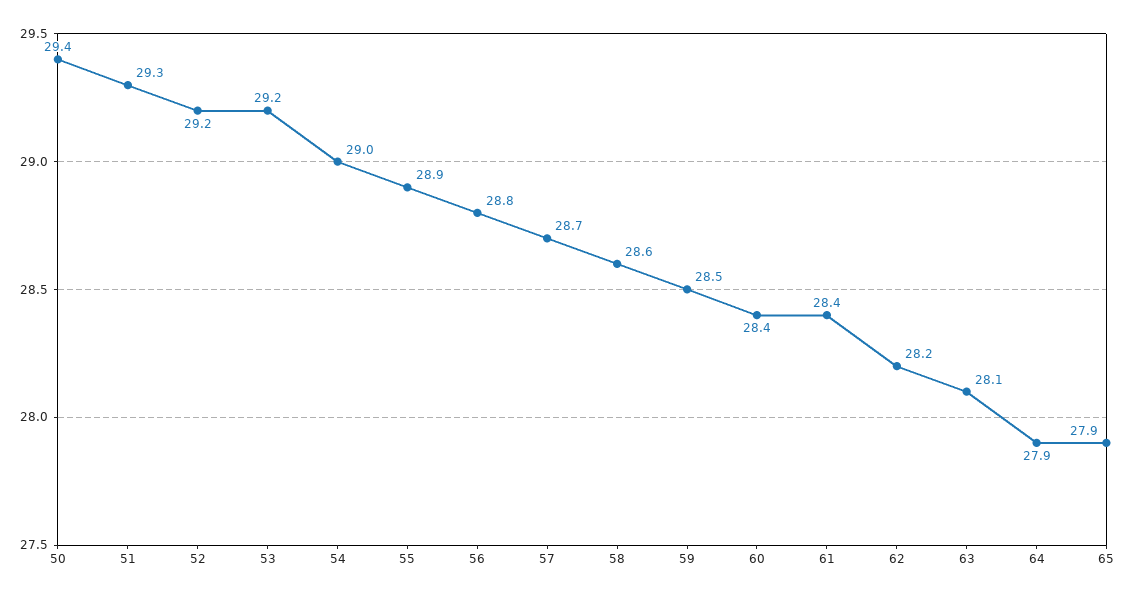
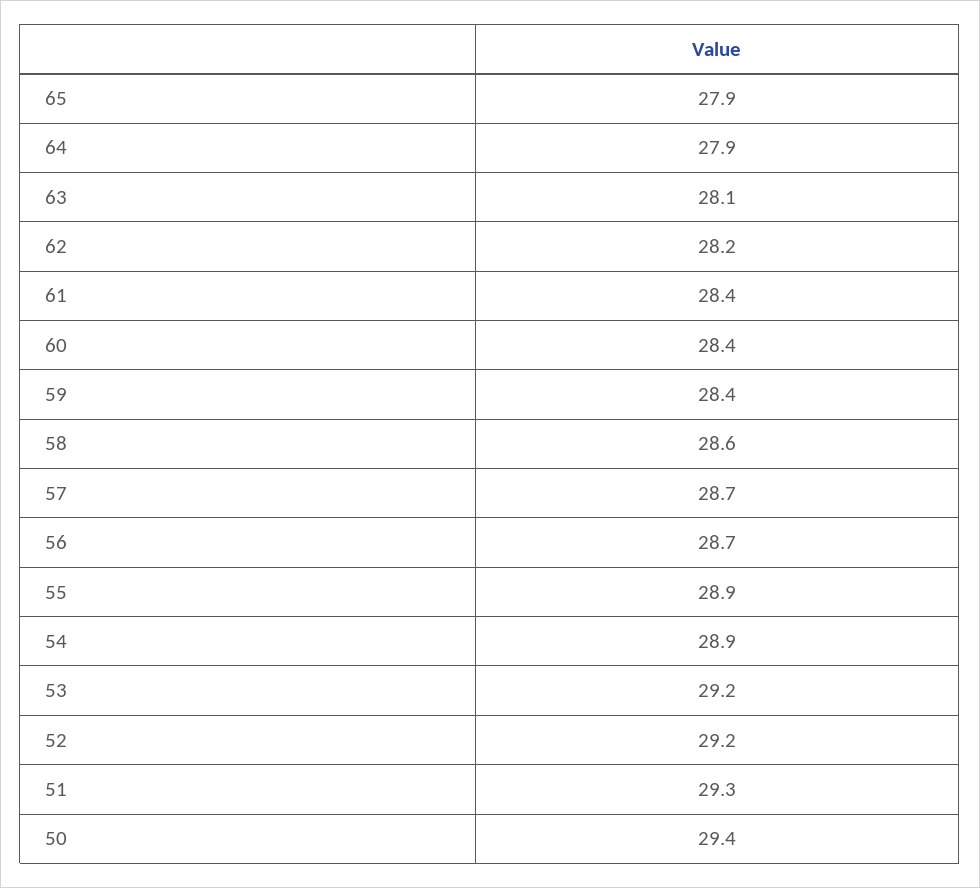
54: 29 -> 28.9
56: 28.8 -> 28.7
59: 28.5 -> 28.4

